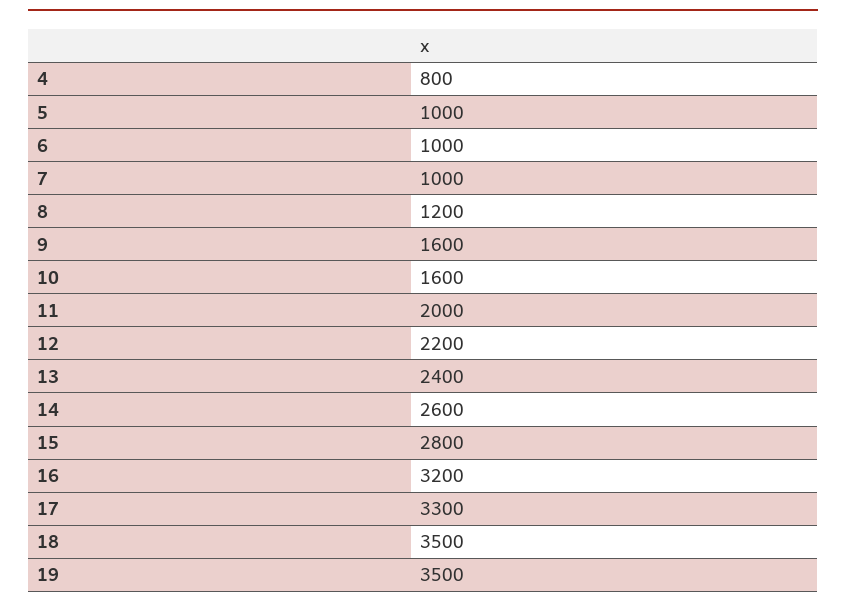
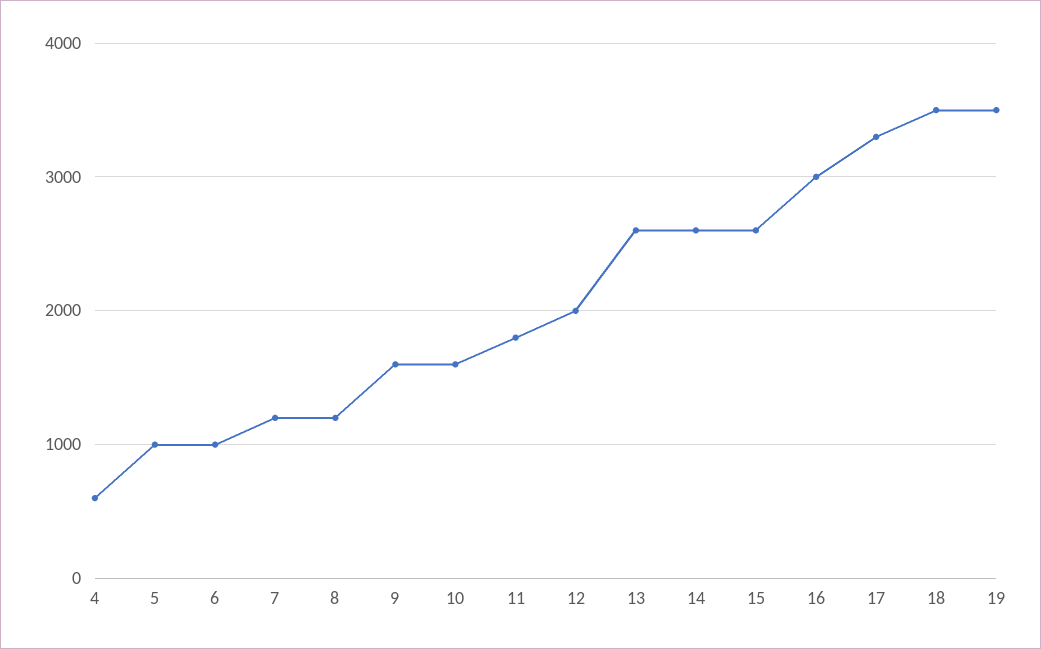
4: 800 -> 600
7: 1000 -> 1200
11: 2000 -> 1800
12: 2200 -> 2000
13: 2400 -> 2600
15: 2800 -> 2600
16: 3200 -> 3000

